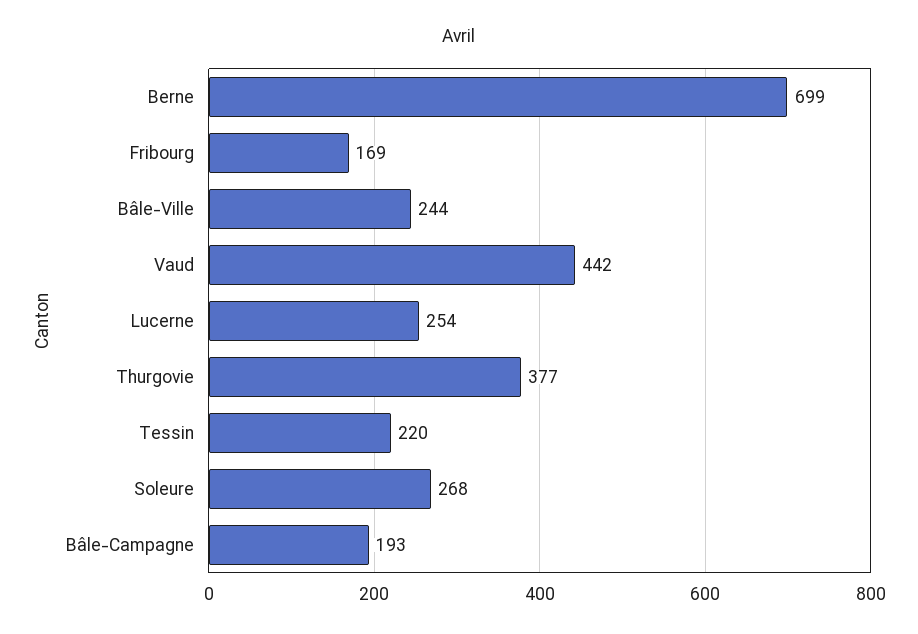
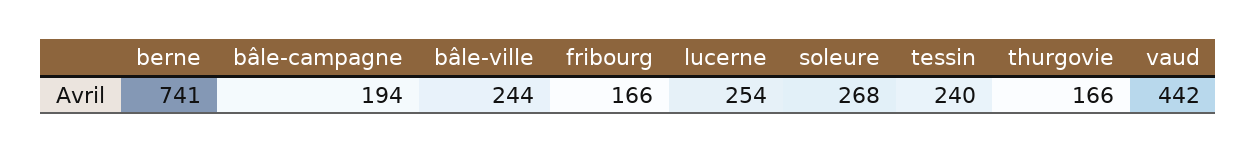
Berne: 699 -> 741
Fribourg: 169 -> 166
Thurgovie: 377 -> 166
Tessin: 220 -> 240
Bâle-Campagne: 193 -> 194

